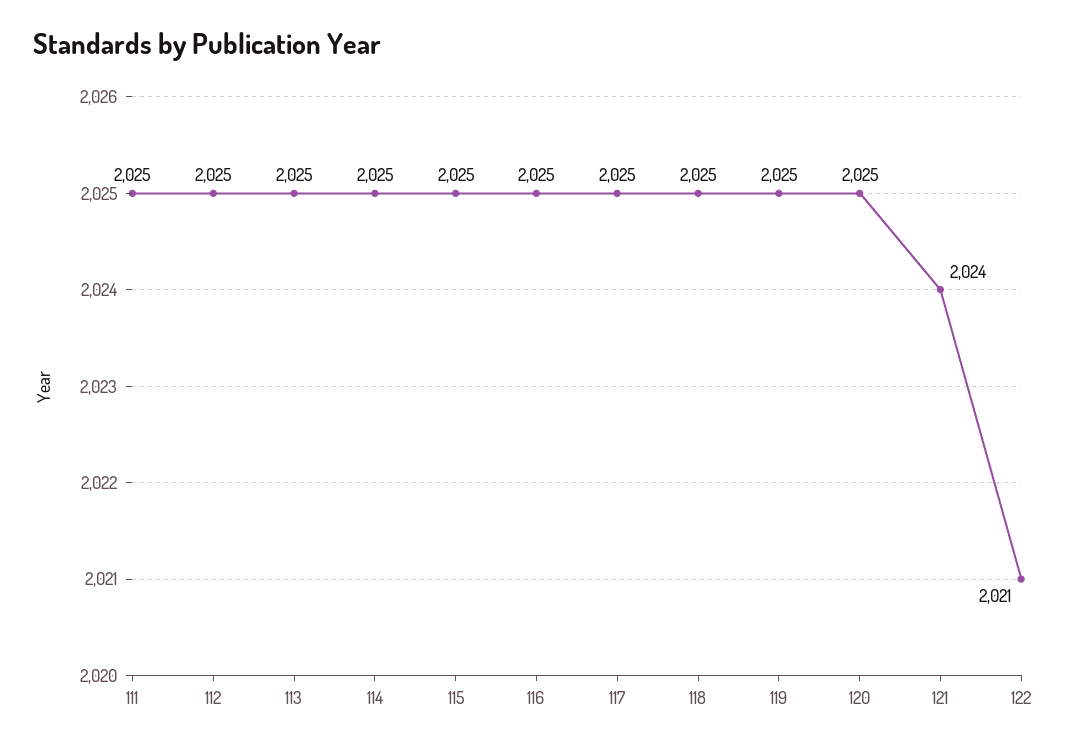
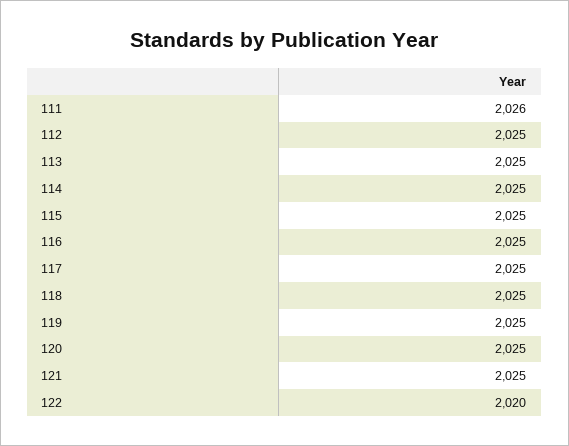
111: 2025 -> 2026
121: 2024 -> 2025
122: 2021 -> 2020

